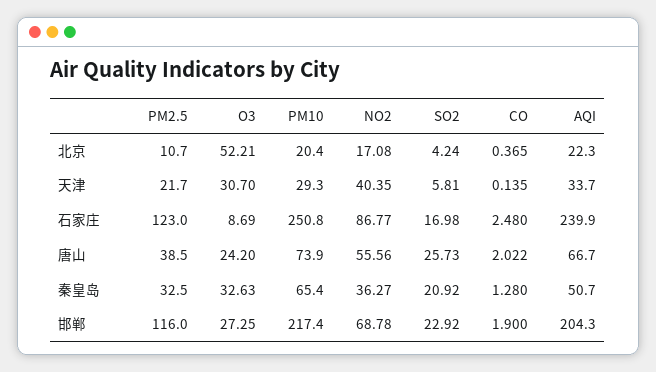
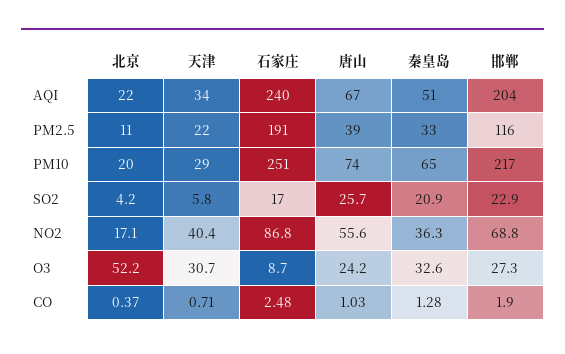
CO, 天津: 0.135 -> 0.71
PM2.5, 石家庄: 123 -> 191
CO, 唐山: 2.022 -> 1.03

